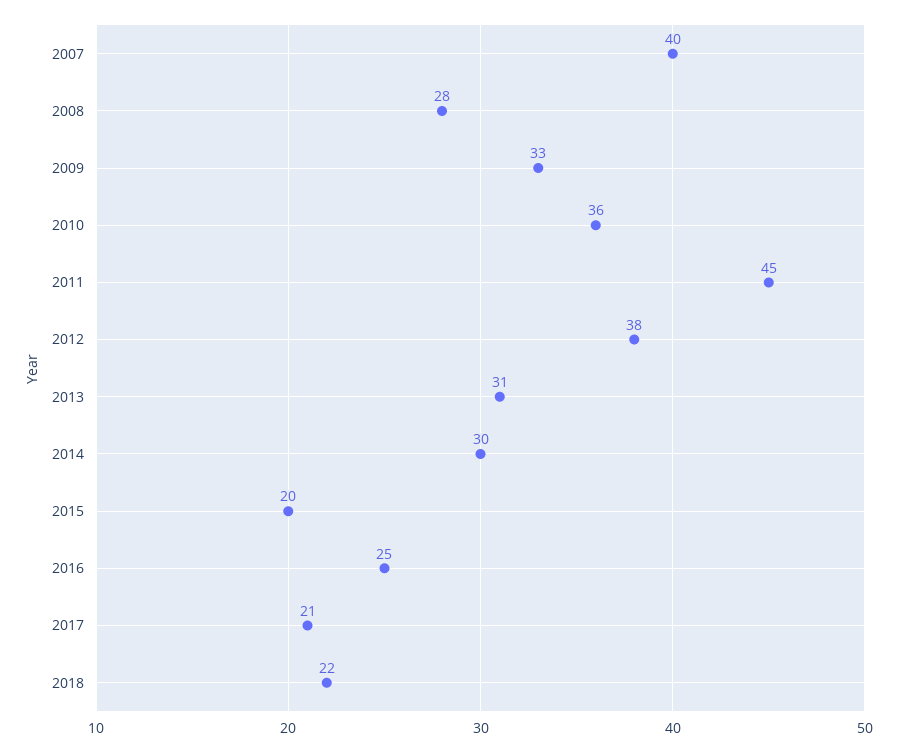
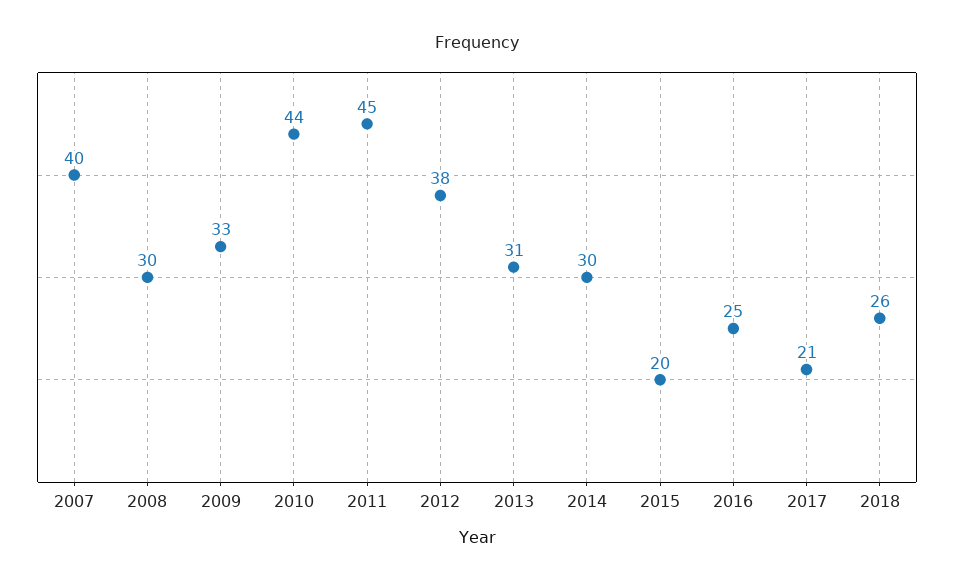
2008: 28 -> 30
2010: 36 -> 44
2018: 22 -> 26

